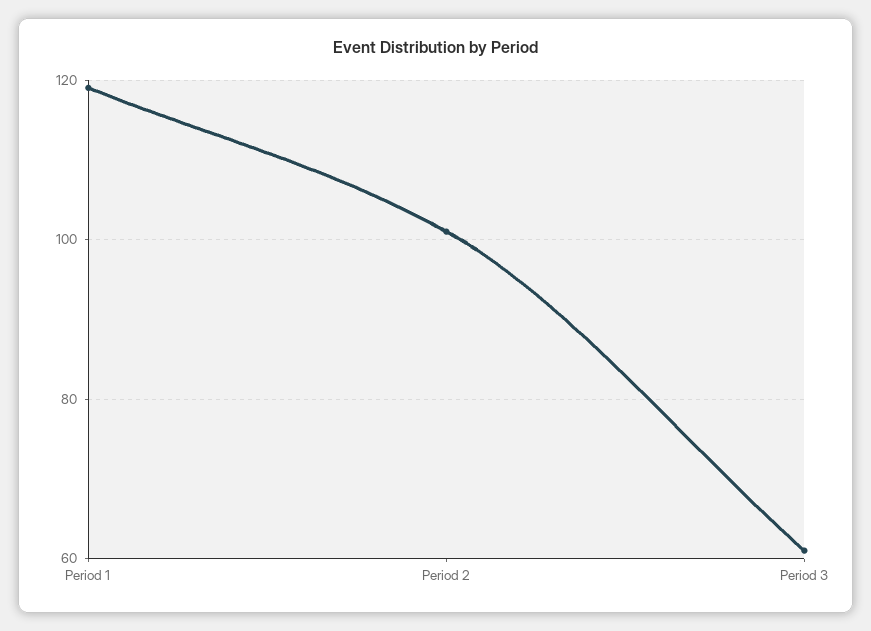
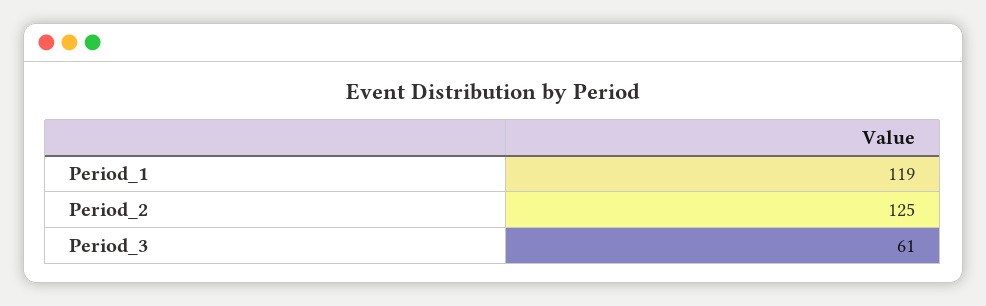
Period 2: 100 -> 125

